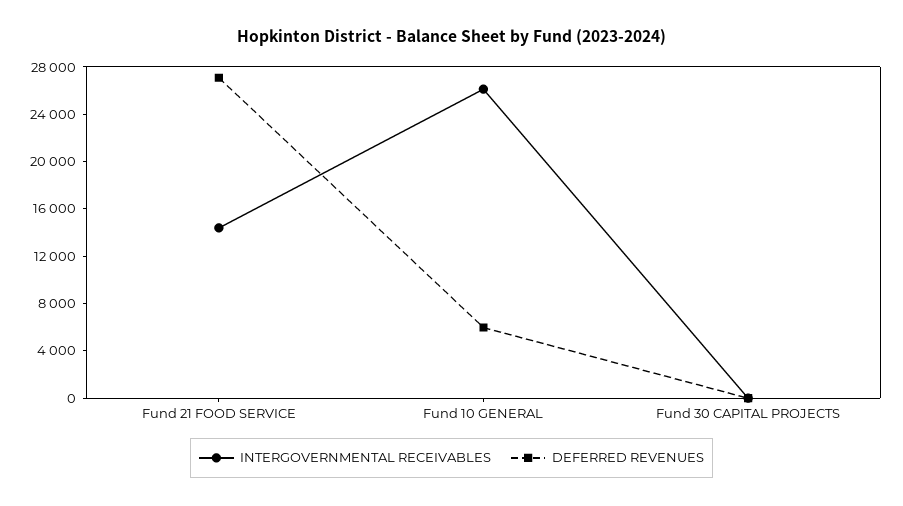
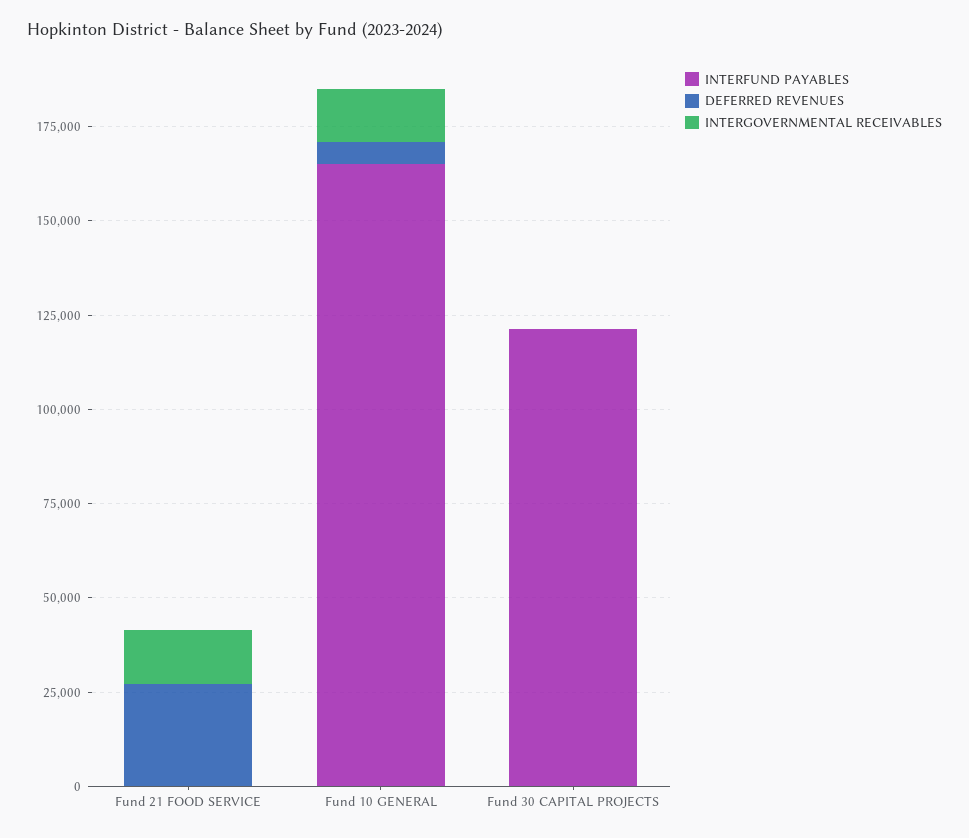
INTERGOVERNMENTAL RECEIVABLES, Fund 10 GENERAL: 26000 -> 15000
INTERFUND PAYABLES, Fund 21 FOOD SERVICE: none -> 0
INTERFUND PAYABLES, Fund 10 GENERAL: none -> 165000
INTERFUND PAYABLES, Fund 30 CAPITAL PROJECTS: none -> 120000

